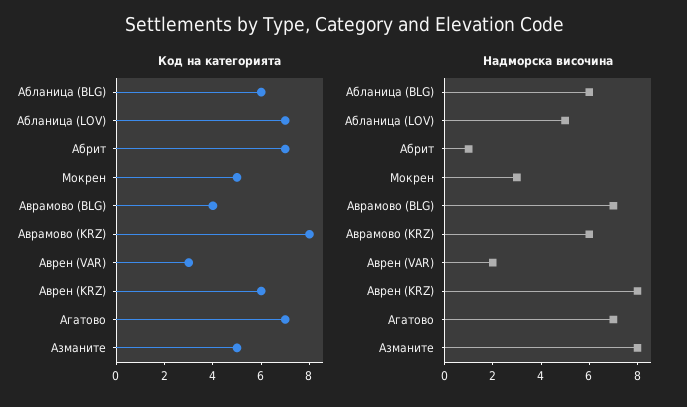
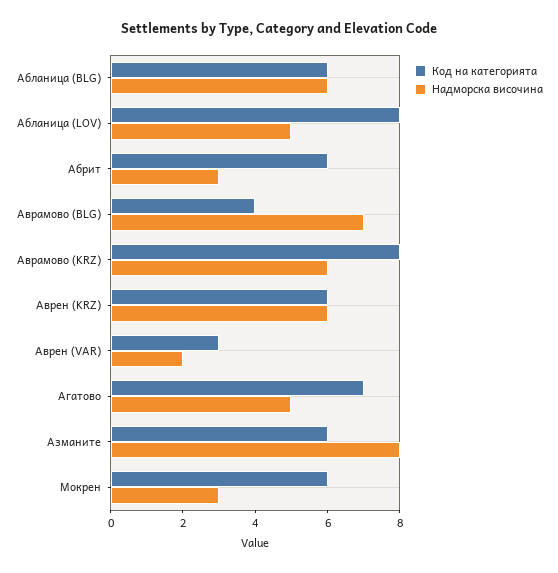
Код на категорията, Абланица (LOV): 7 -> 8
Код на категорията, Абрит: 7 -> 6
Код на категорията, Мокрен: 5 -> 6
Код на категорията, Азманите: 5 -> 6
Надморска височина, Абрит: 1 -> 3
Надморска височина, Аврен (KRZ): 8 -> 6
Надморска височина, Агатово: 7 -> 5

